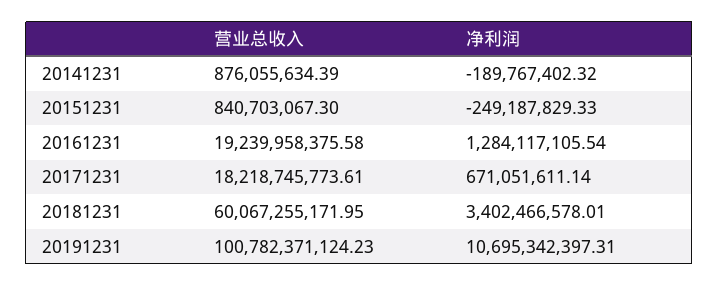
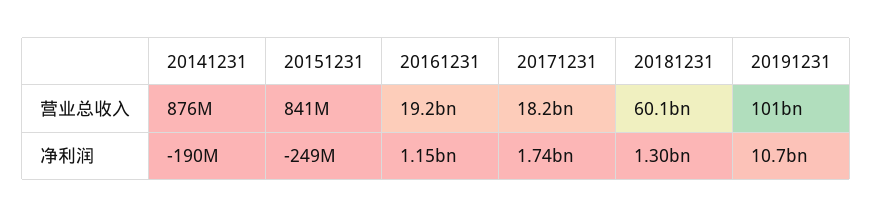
净利润, 20161231: 1284117105.54 -> 1150000000
净利润, 20171231: 671051611.14 -> 1740000000
净利润, 20181231: 3402466578.01 -> 1300000000

